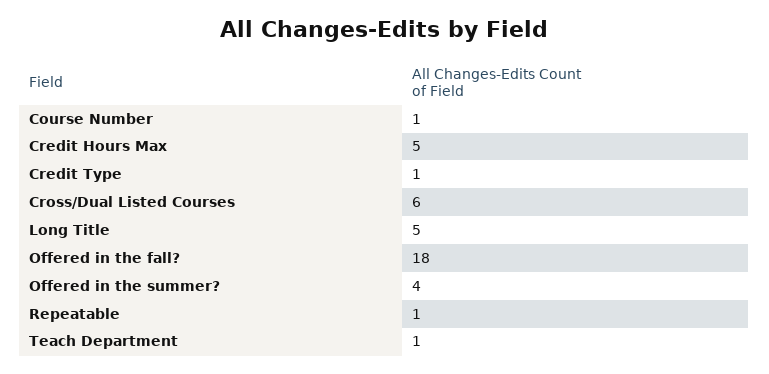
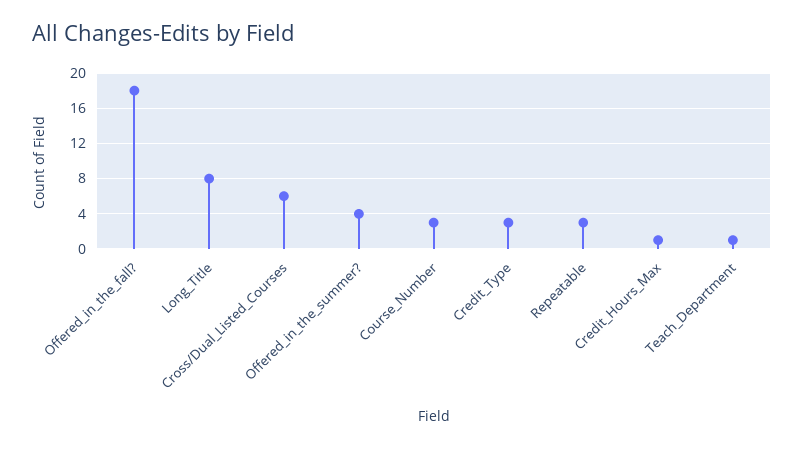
Course Number: 1 -> 3
Credit Hours Max: 5 -> 1
Credit Type: 1 -> 3
Long Title: 5 -> 8
Repeatable: 1 -> 3

